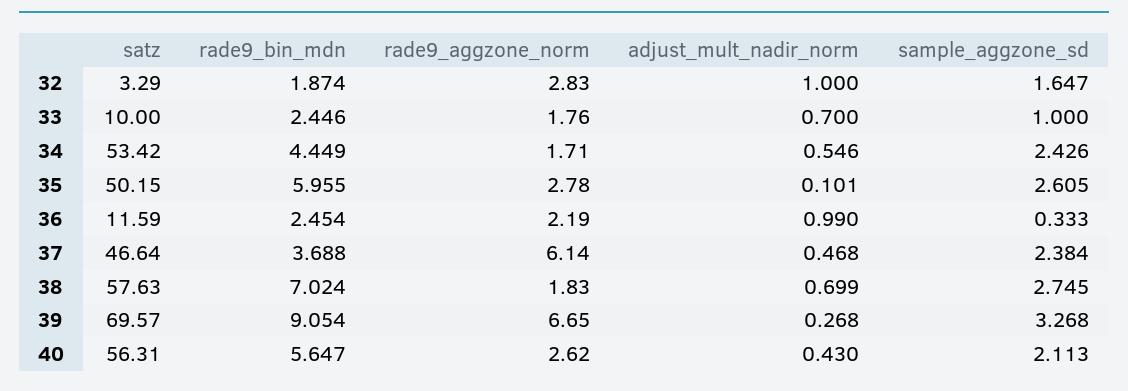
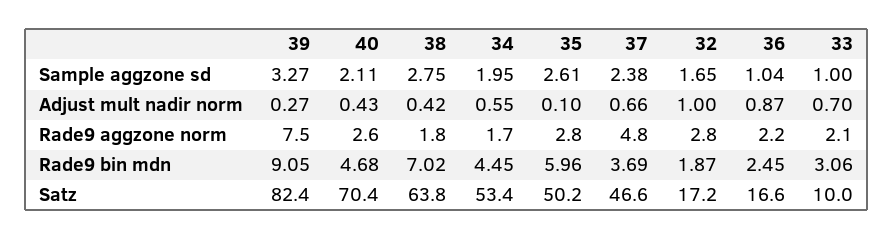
satz, 32: 3.29 -> 17.2
rade9_bin_mdn, 33: 2.446 -> 3.06
rade9_aggzone_norm, 33: 1.76 -> 2.1
sample_aggzone_sd, 34: 2.426 -> 1.95
satz, 36: 11.59 -> 16.6
adjust_mult_nadir_norm, 36: 0.99 -> 0.87
sample_aggzone_sd, 36: 0.333 -> 1.04
rade9_aggzone_norm, 37: 6.14 -> 4.8
adjust_mult_nadir_norm, 37: 0.468 -> 0.66
satz, 38: 57.63 -> 63.8
adjust_mult_nadir_norm, 38: 0.699 -> 0.42
satz, 39: 69.57 -> 82.4
rade9_aggzone_norm, 39: 6.65 -> 7.5
satz, 40: 56.31 -> 70.4
rade9_bin_mdn, 40: 5.647 -> 4.68

